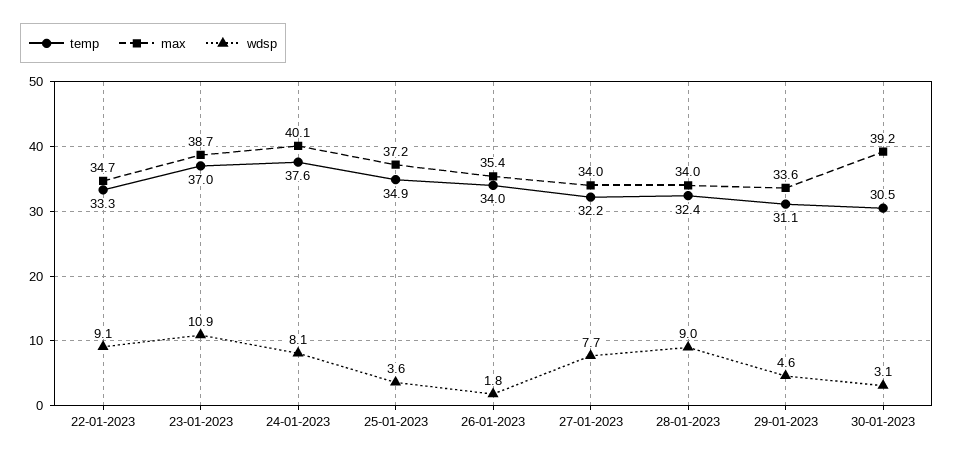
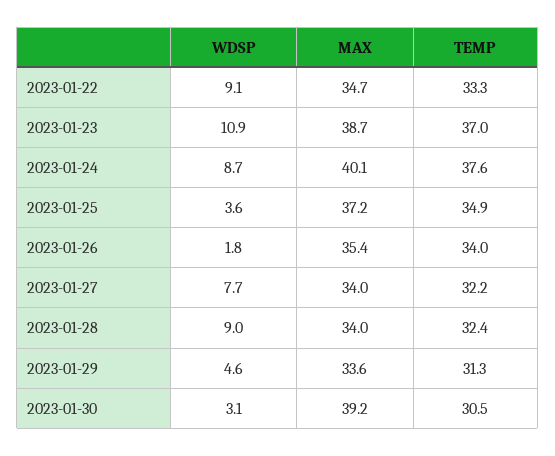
wdsp, 24-01-2023: 8.1 -> 8.7
temp, 29-01-2023: 31.1 -> 31.3

